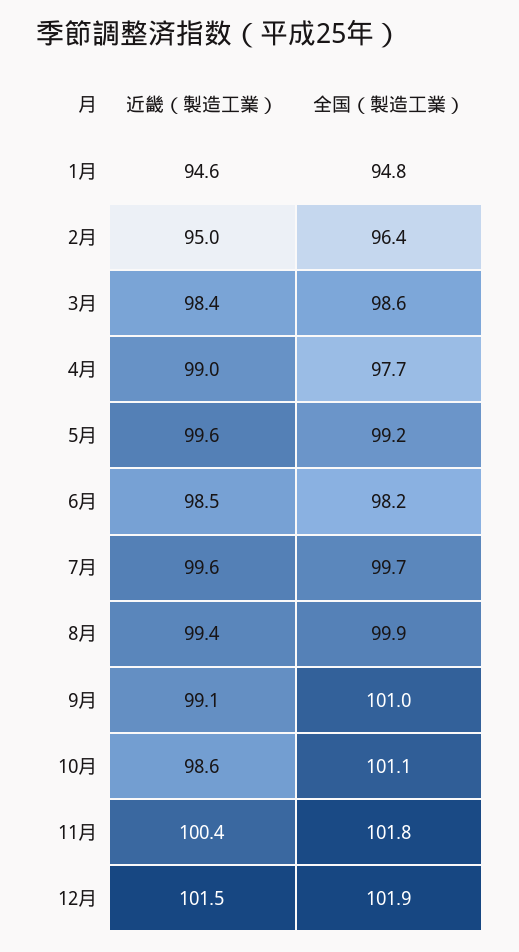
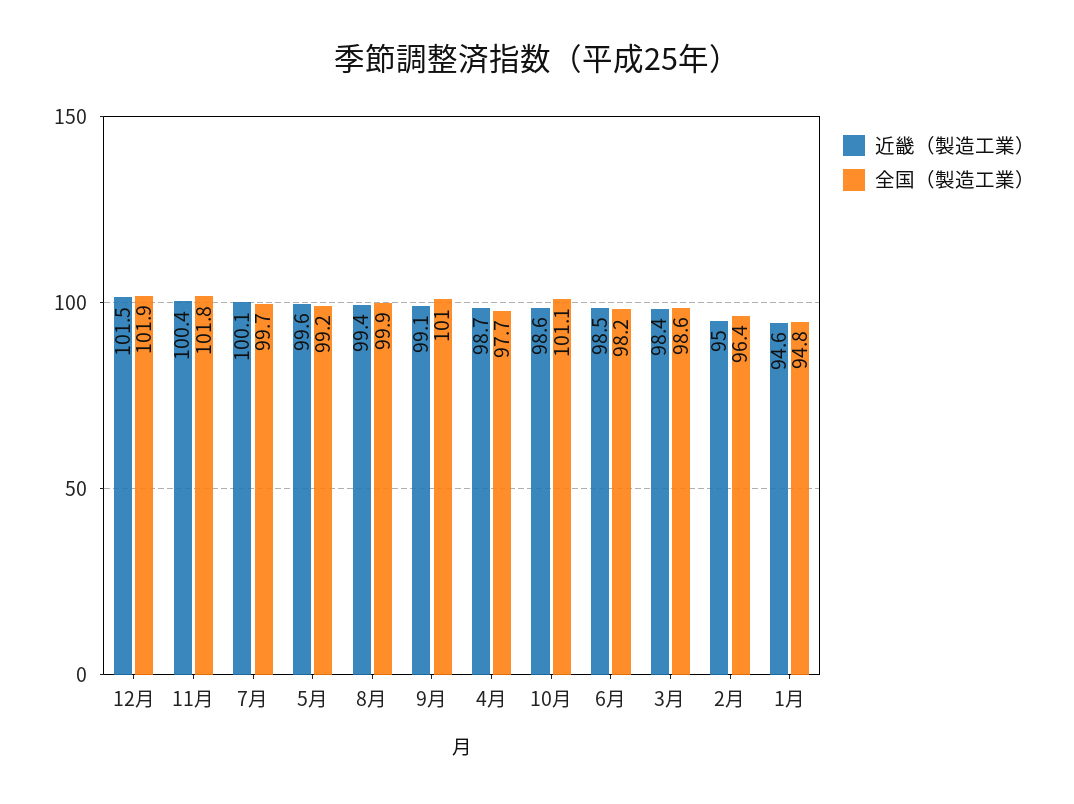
近畿（製造工業）, 4月: 99 -> 98.7
近畿（製造工業）, 7月: 99.6 -> 100.1

